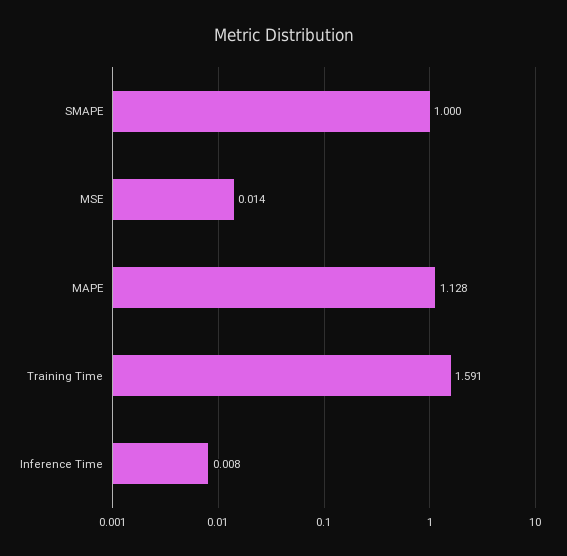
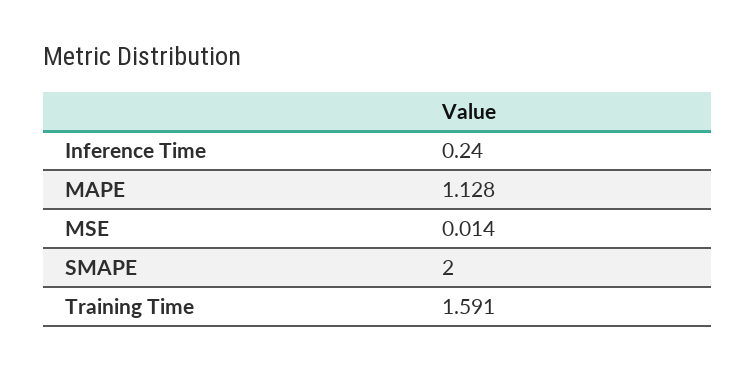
SMAPE: 1 -> 2
Inference Time: 0.008 -> 0.24

